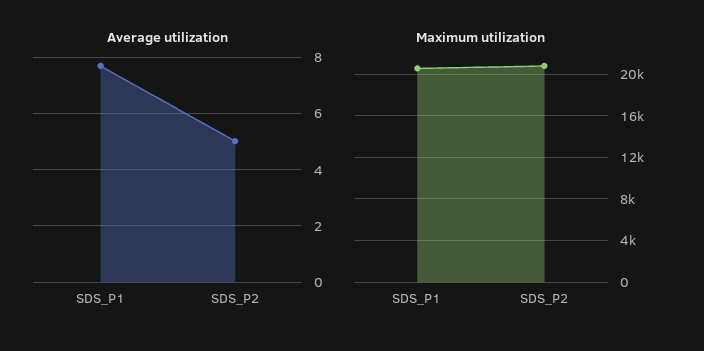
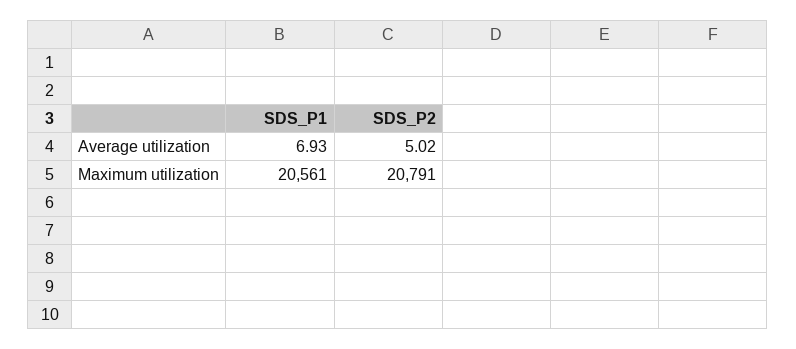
Average utilization, SDS_P1: 7.75 -> 6.93

